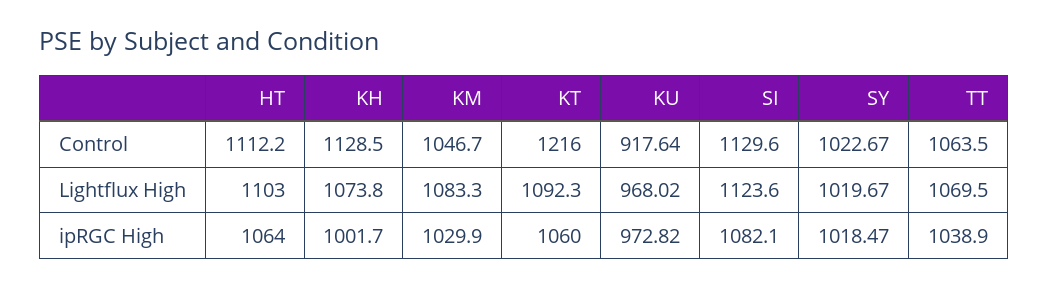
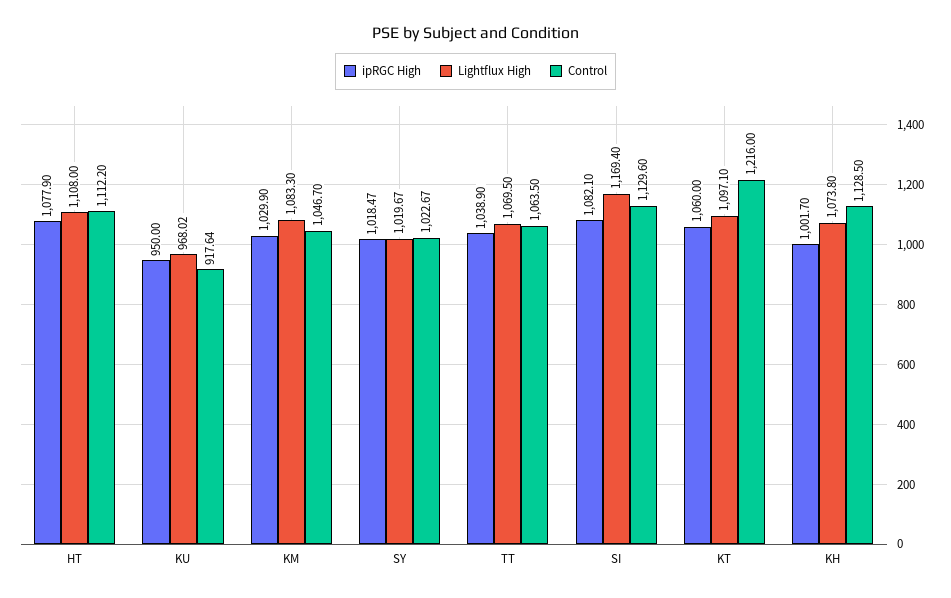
Lightflux High, HT: 1103 -> 1108
Lightflux High, KT: 1092.3 -> 1097.1
Lightflux High, SI: 1123.6 -> 1169.4
ipRGC High, HT: 1064 -> 1077.9
ipRGC High, KU: 972.82 -> 950

